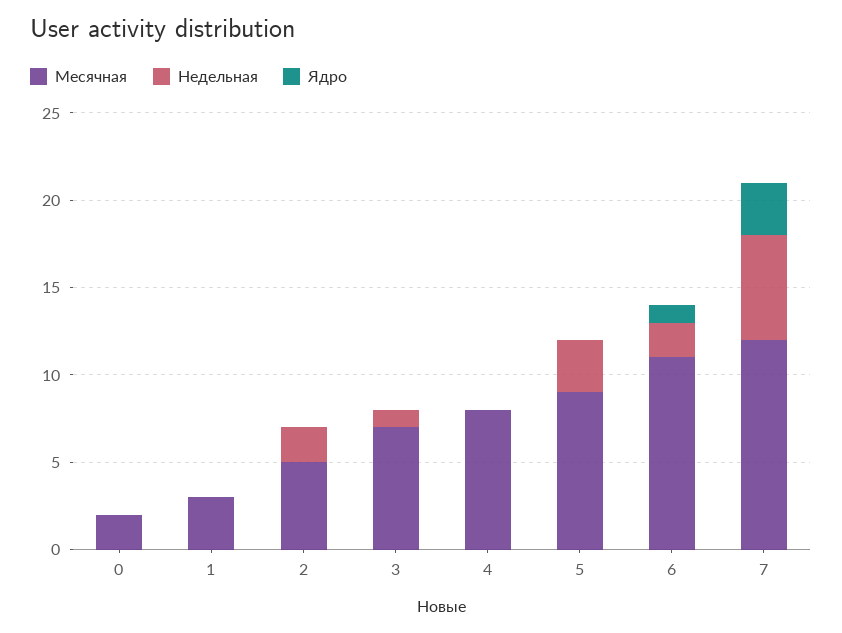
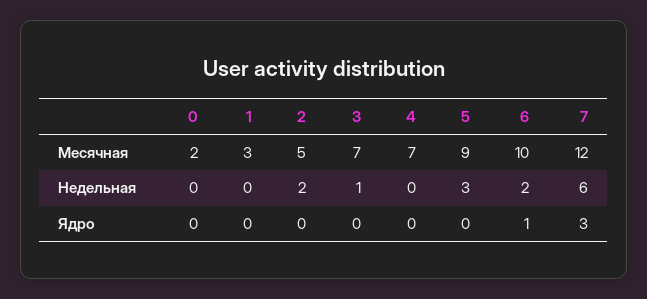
Месячная, 4: 8 -> 7
Месячная, 6: 11 -> 10

